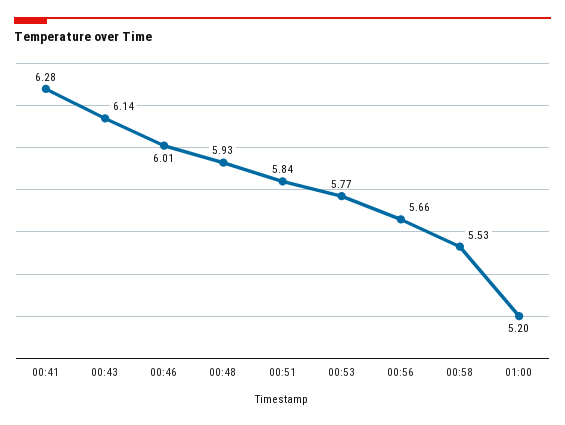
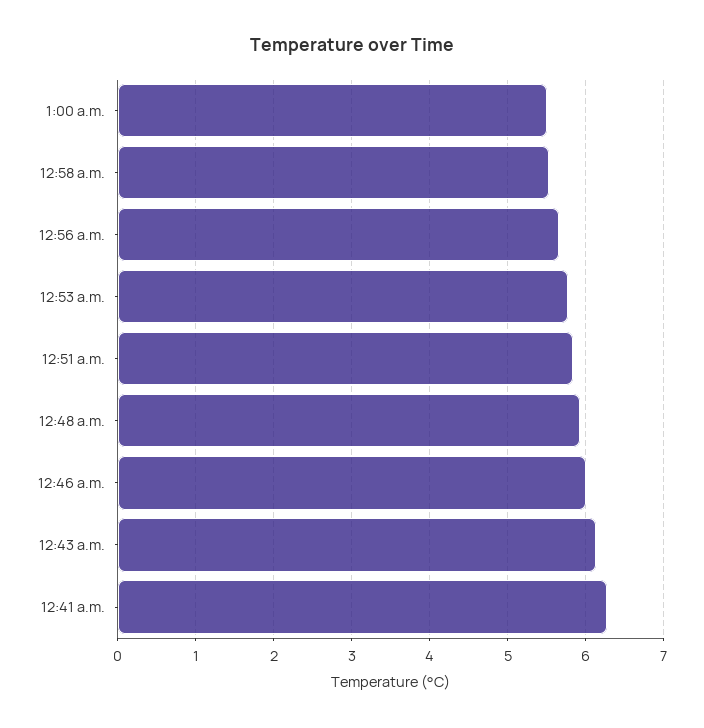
01:00: 5.2 -> 5.5

